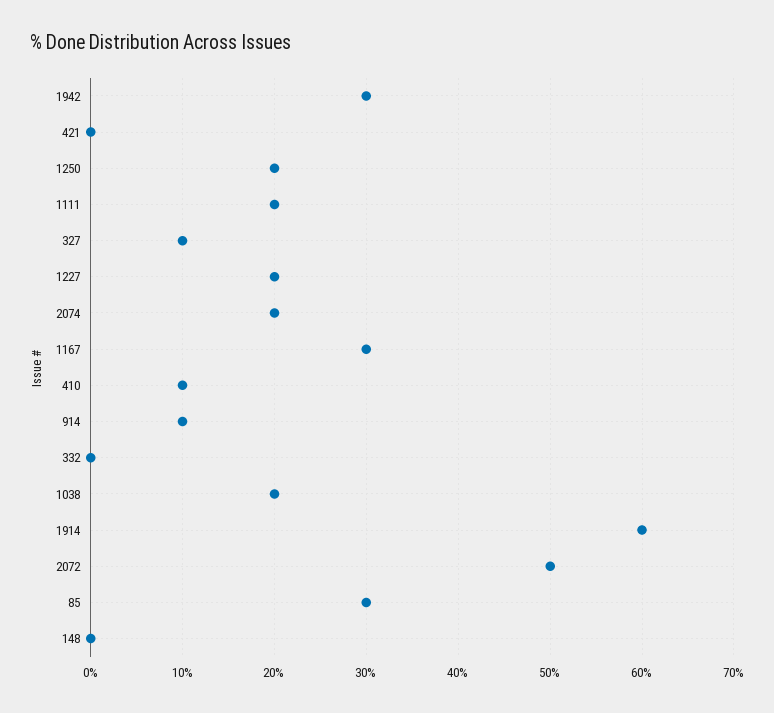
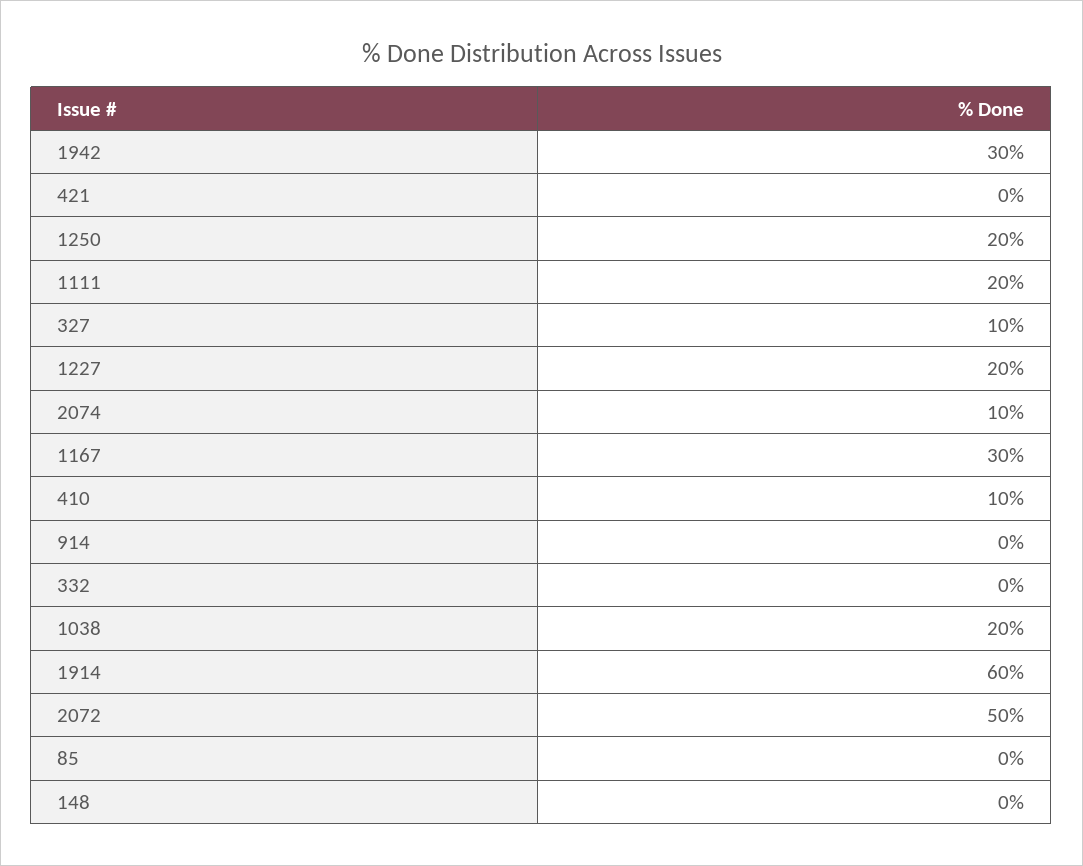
2074: 20 -> 10
914: 10 -> 0
85: 30 -> 0

